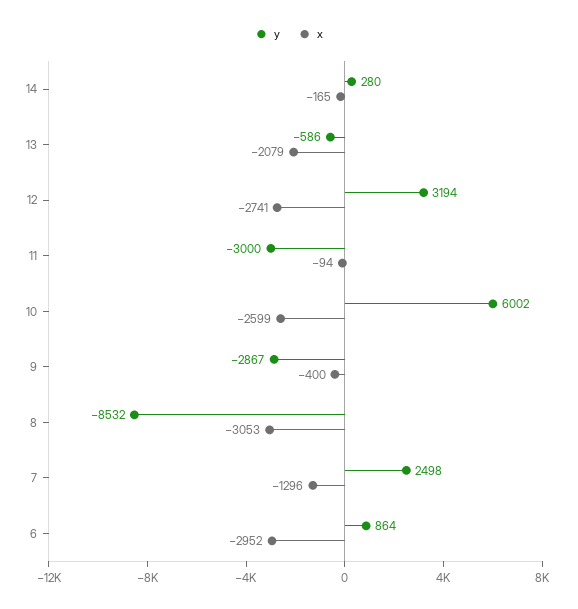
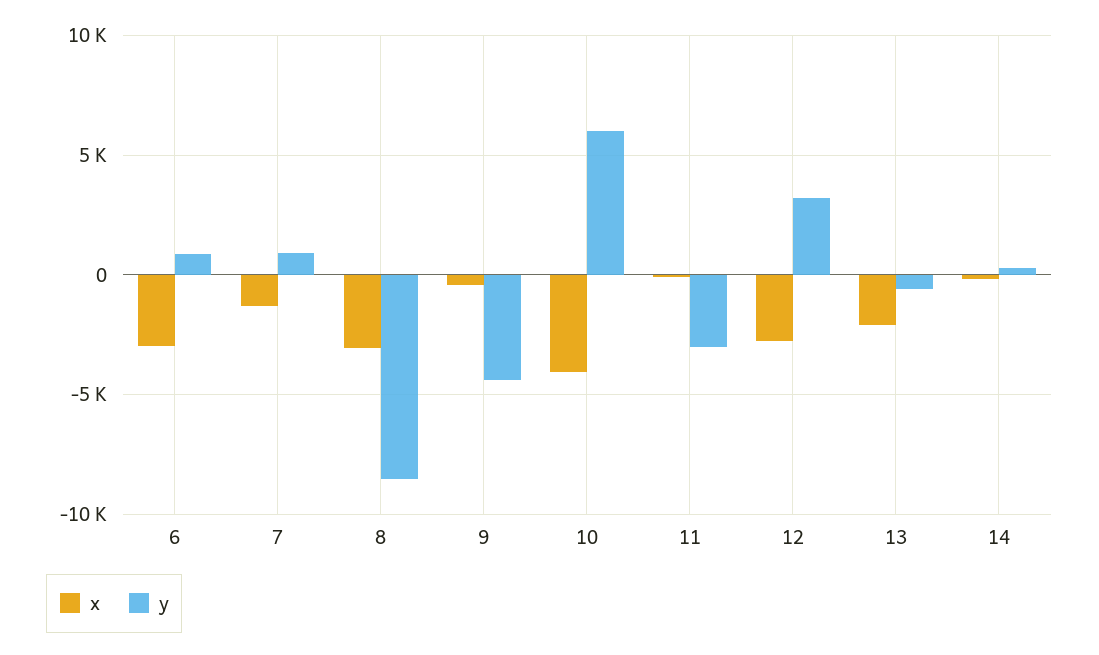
x, 10: -2599 -> -4000
y, 9: -2867 -> -4500
y, 7: 2498 -> 1000

